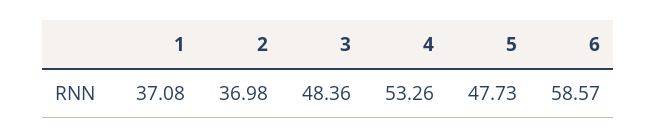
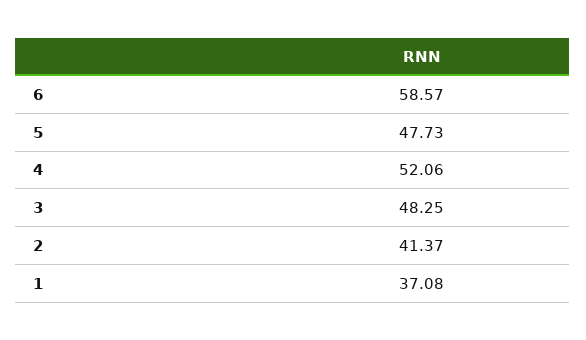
2: 36.98 -> 41.37
3: 48.36 -> 48.25
4: 53.26 -> 52.06

